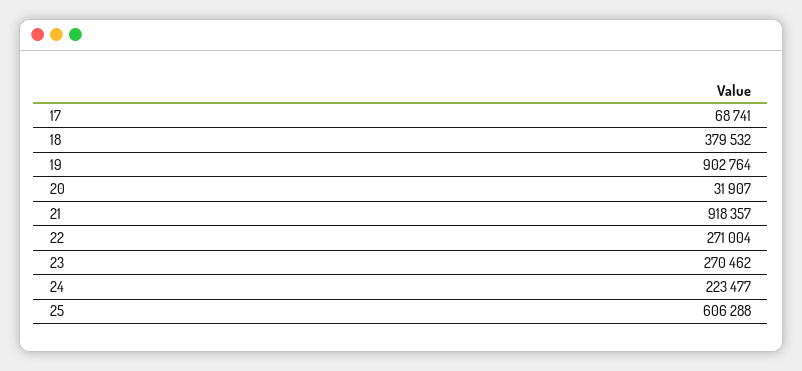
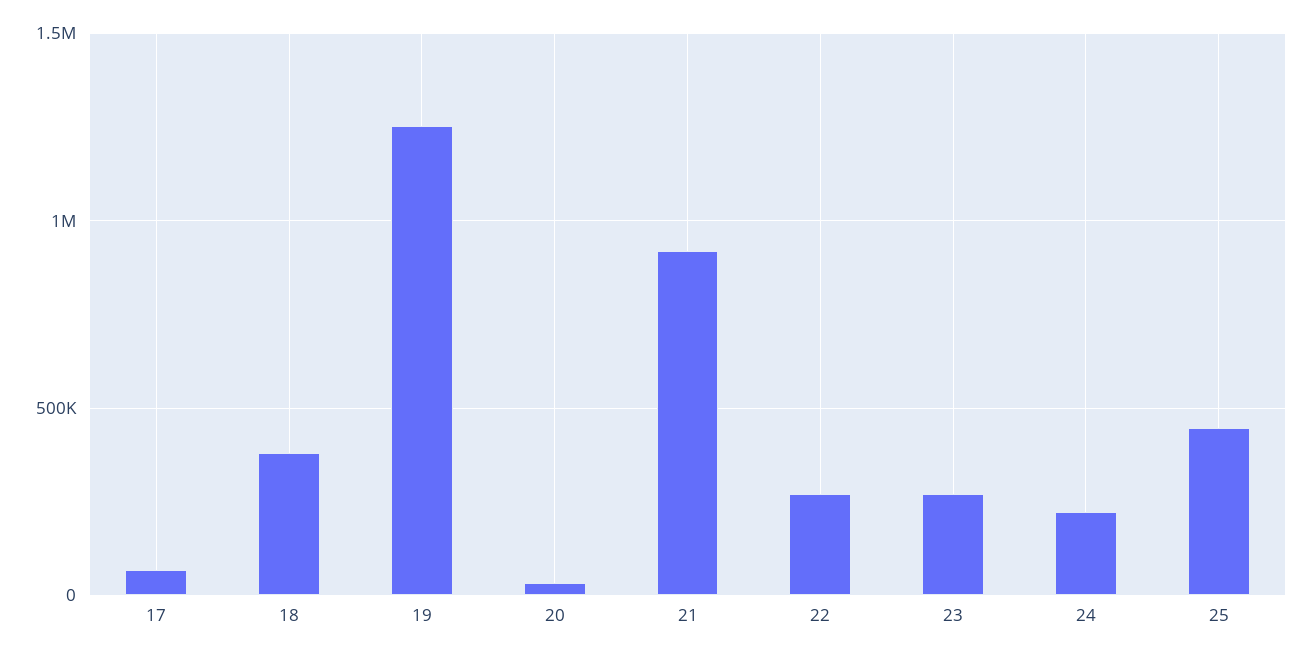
19: 902764 -> 1250000
25: 606288 -> 450000

